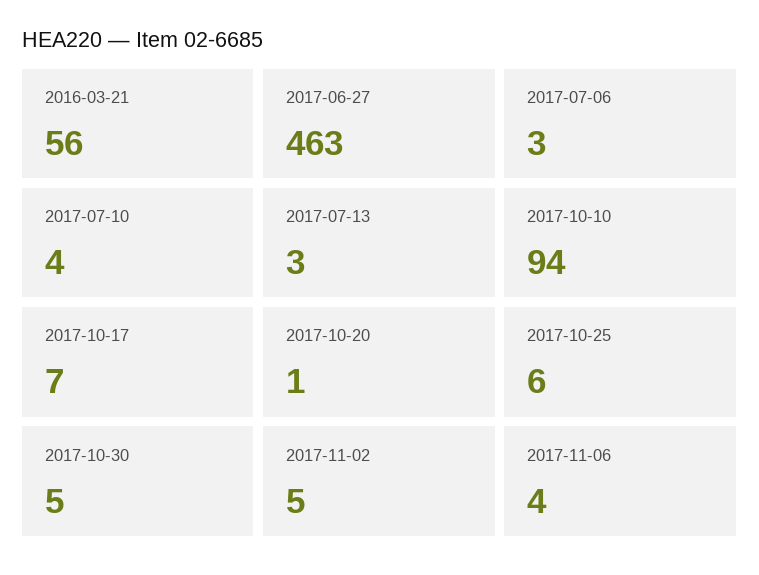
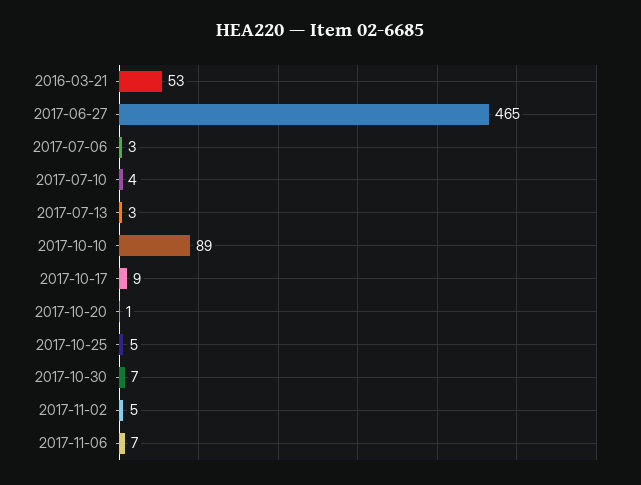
2016-03-21: 56 -> 53
2017-06-27: 463 -> 465
2017-10-10: 94 -> 89
2017-10-17: 7 -> 9
2017-10-25: 6 -> 5
2017-10-30: 5 -> 7
2017-11-06: 4 -> 7

